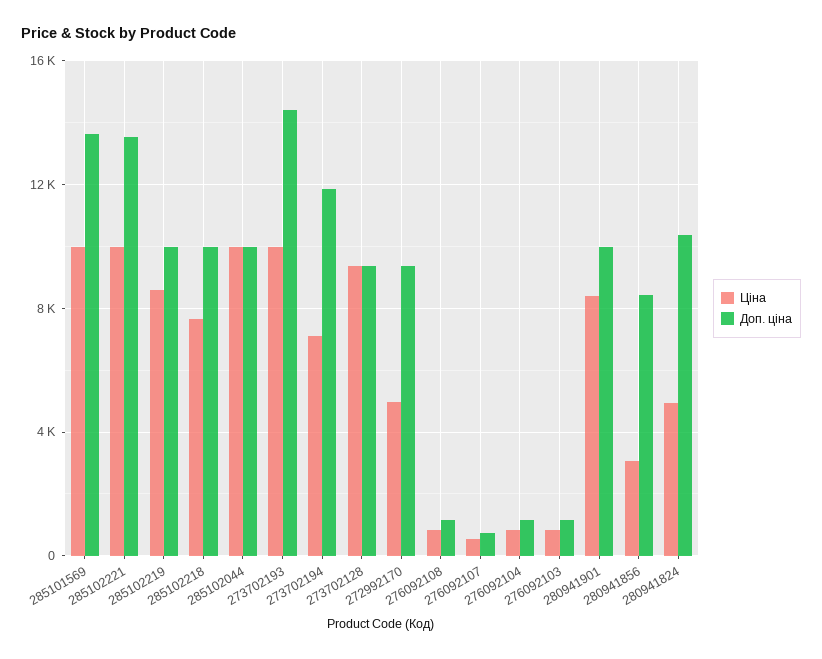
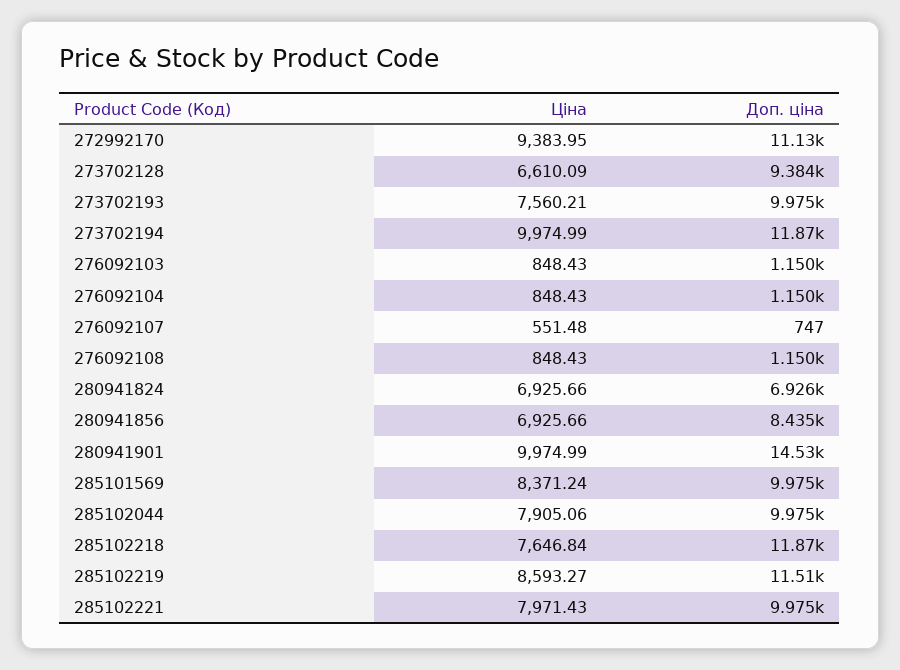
Ціна, 285101569: 10000 -> 8371.24
Доп. ціна, 285101569: 13500 -> 9975
Ціна, 285102221: 10000 -> 7971.43
Доп. ціна, 285102221: 13500 -> 9975
Доп. ціна, 285102219: 10000 -> 11510
Доп. ціна, 285102218: 10000 -> 11870
Ціна, 285102044: 10000 -> 7905.06
Ціна, 273702193: 10000 -> 7560.21
Доп. ціна, 273702193: 14500 -> 9975
Ціна, 273702194: 7000 -> 9974.99
Ціна, 273702128: 9500 -> 6610.09
Ціна, 272992170: 5000 -> 9383.95
Доп. ціна, 272992170: 9500 -> 11130
Ціна, 280941901: 8500 -> 9974.99
Доп. ціна, 280941901: 10000 -> 14530
Ціна, 280941856: 3000 -> 6925.66
Ціна, 280941824: 5000 -> 6925.66
Доп. ціна, 280941824: 10500 -> 6926

